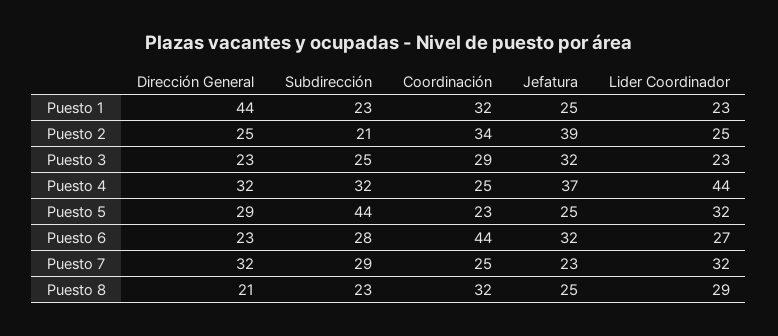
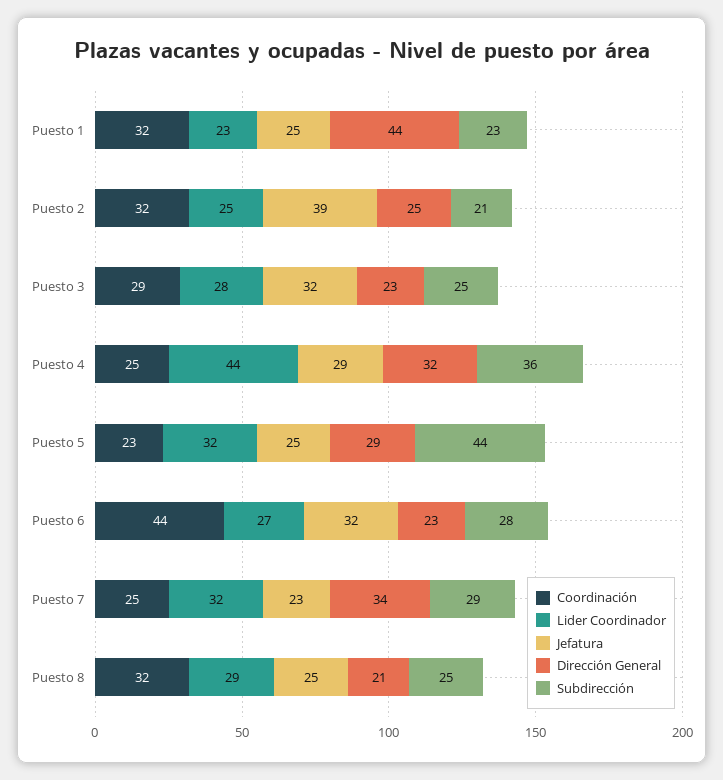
Coordinación, Puesto 2: 34 -> 32
Lider Coordinador, Puesto 3: 23 -> 28
Subdirección, Puesto 4: 32 -> 36
Jefatura, Puesto 4: 37 -> 29
Dirección General, Puesto 7: 32 -> 34
Subdirección, Puesto 8: 23 -> 25

